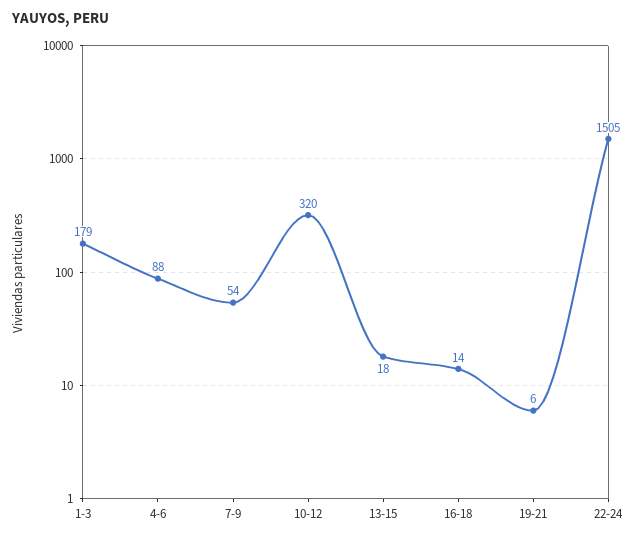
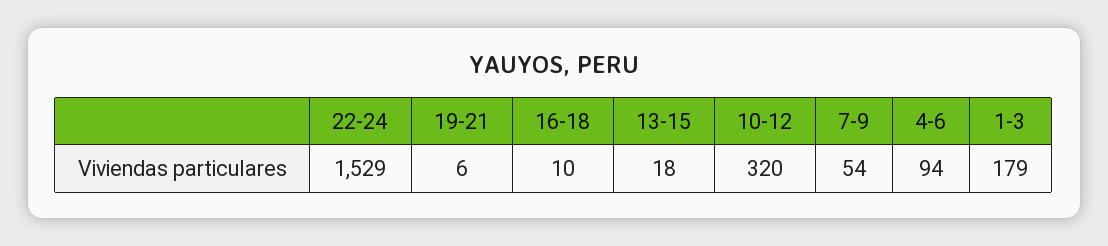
4-6: 88 -> 94
16-18: 14 -> 10
22-24: 1505 -> 1529

